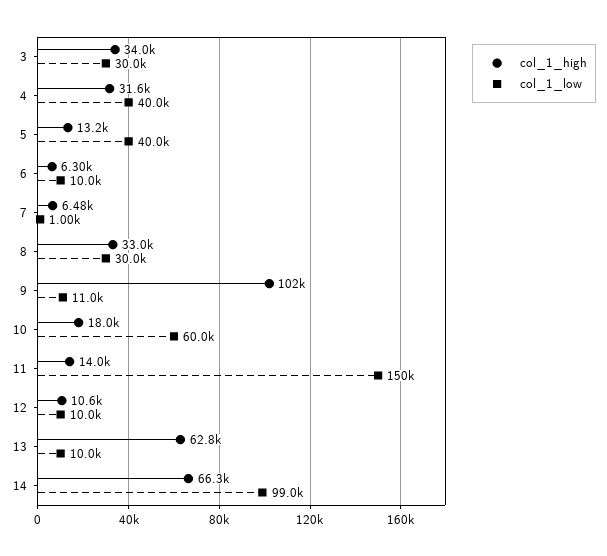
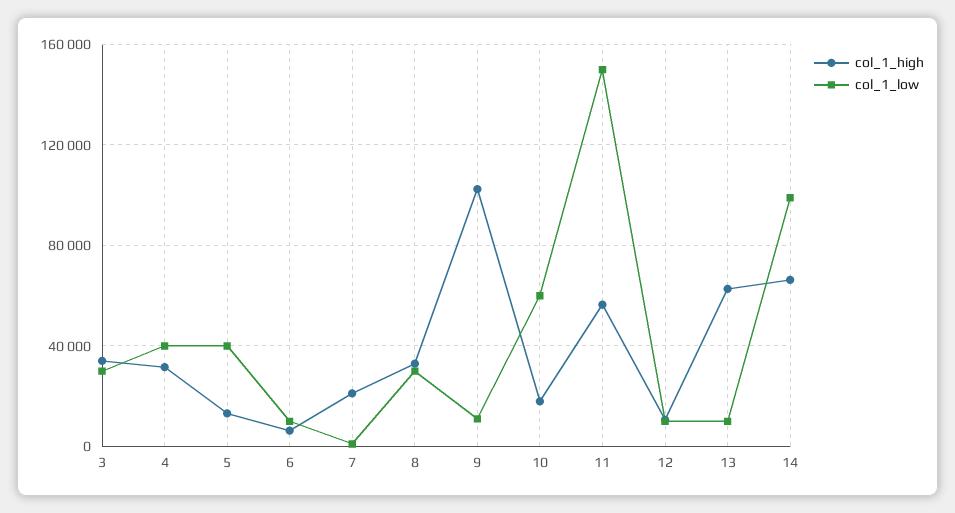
col_1_high, 7: 6480 -> 20000
col_1_high, 11: 14000 -> 55000

